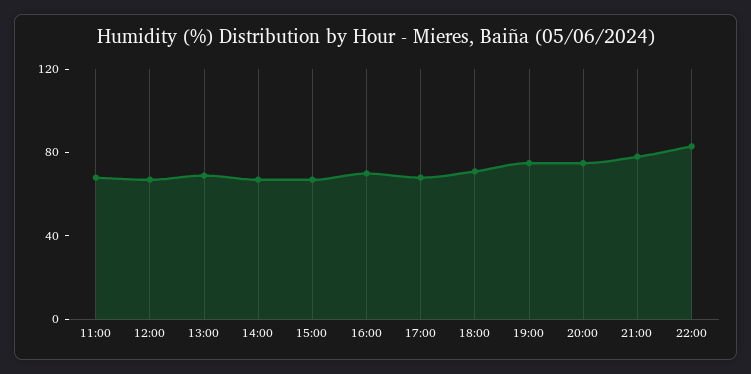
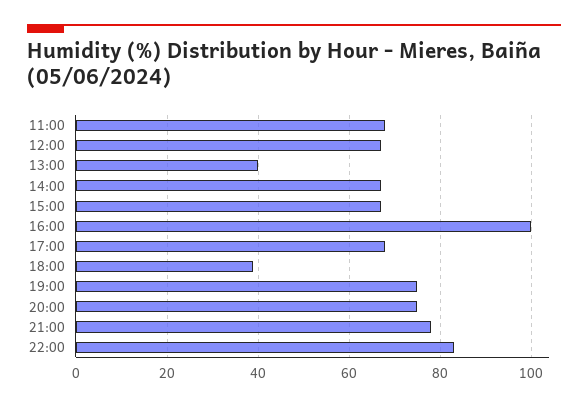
13:00: 70 -> 40
16:00: 70 -> 100
18:00: 70 -> 40

